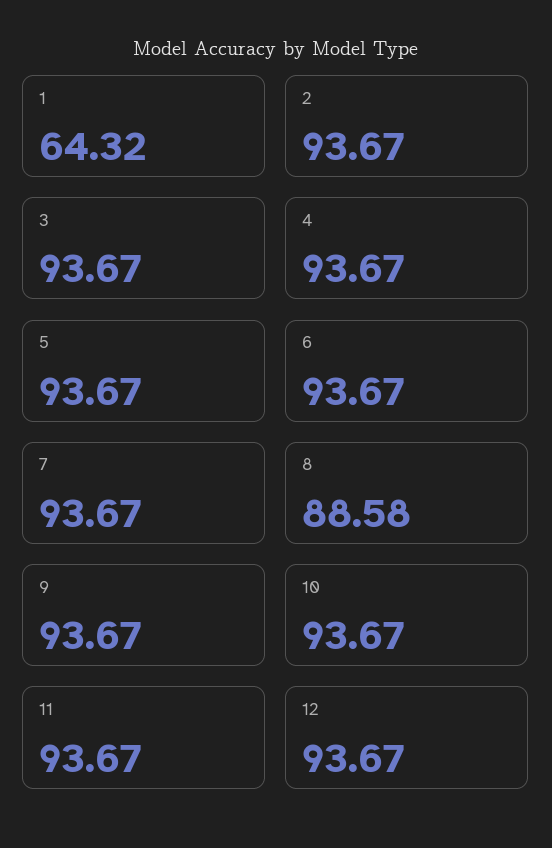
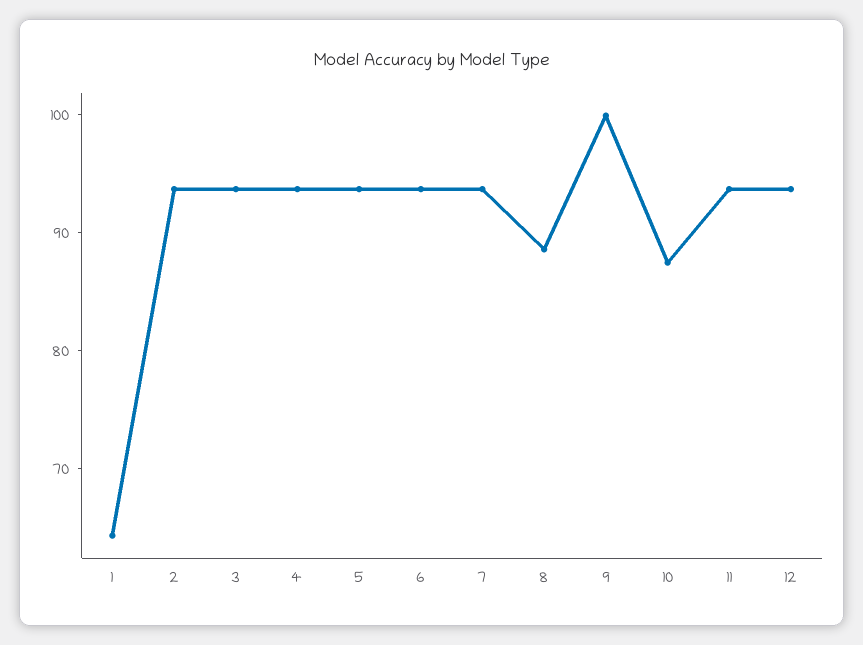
9: 93.67 -> 100
10: 93.67 -> 88

